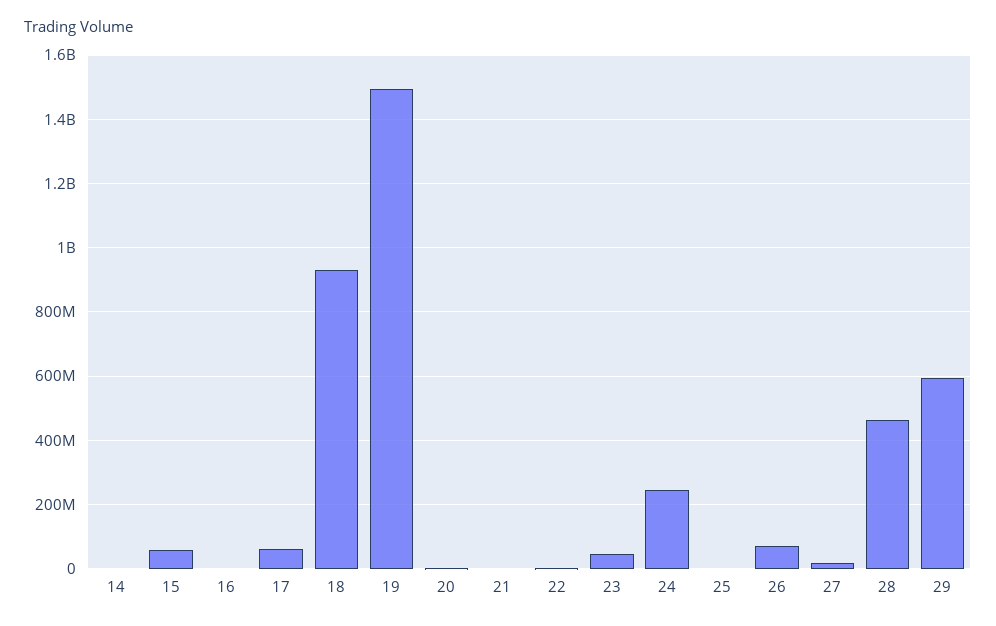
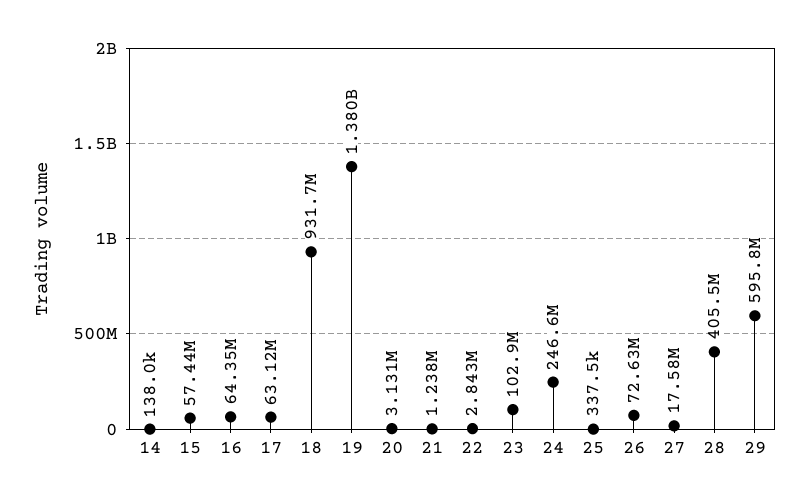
16: 0 -> 64350000
19: 1500000000 -> 1380000000
23: 40000000 -> 102900000
28: 460000000 -> 405500000

